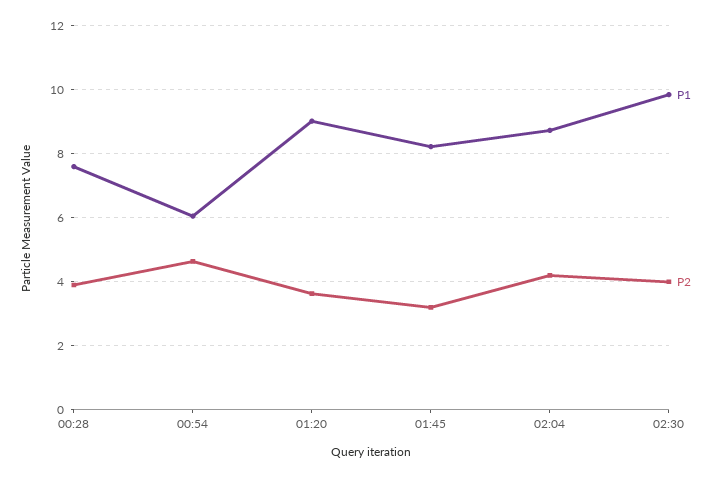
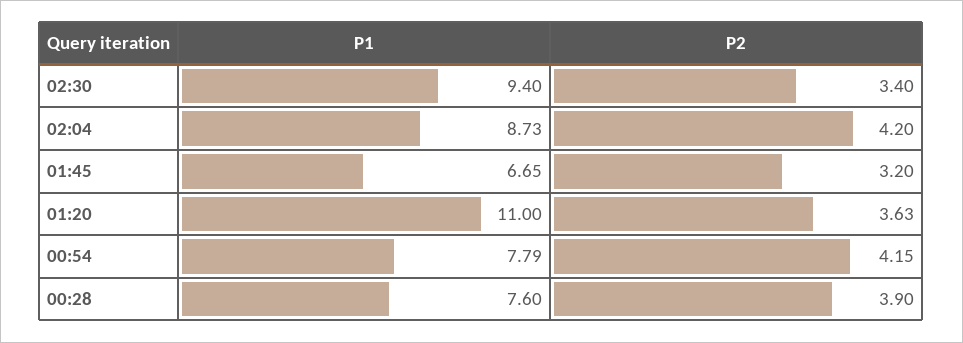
P1, 00:54: 6 -> 7.79
P2, 00:54: 4.6 -> 4.15
P1, 01:20: 9 -> 11
P1, 01:45: 8.2 -> 6.65
P1, 02:30: 9.8 -> 9.4
P2, 02:30: 4 -> 3.4

